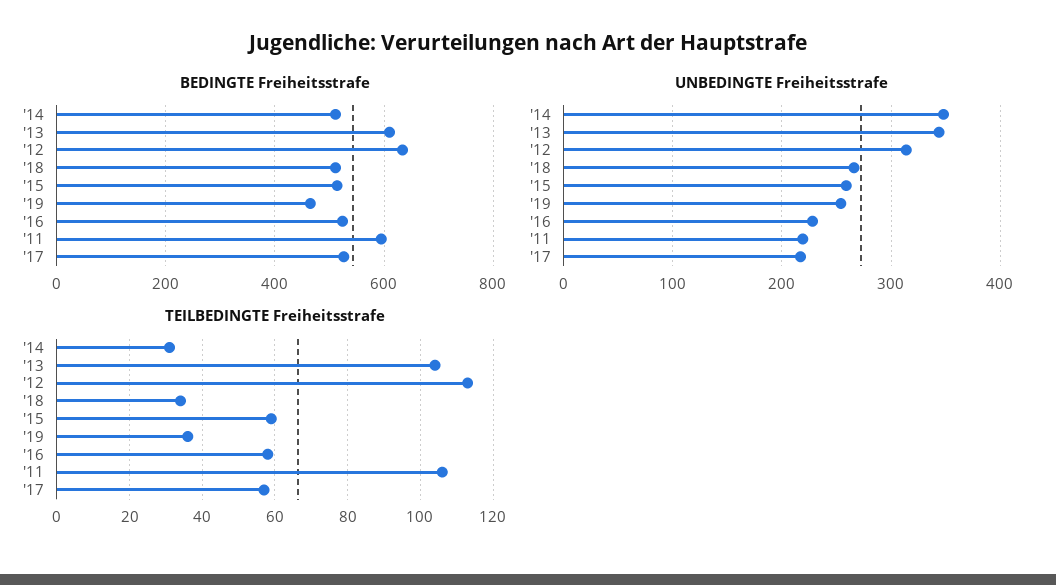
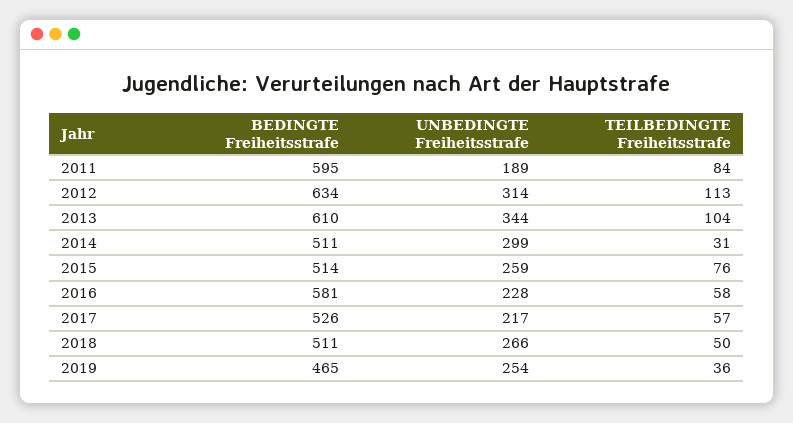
BEDINGTE Freiheitsstrafe, '16: 520 -> 581
UNBEDINGTE Freiheitsstrafe, '14: 350 -> 299
UNBEDINGTE Freiheitsstrafe, '11: 220 -> 189
TEILBEDINGTE Freiheitsstrafe, '18: 35 -> 50
TEILBEDINGTE Freiheitsstrafe, '15: 60 -> 76
TEILBEDINGTE Freiheitsstrafe, '11: 105 -> 84

